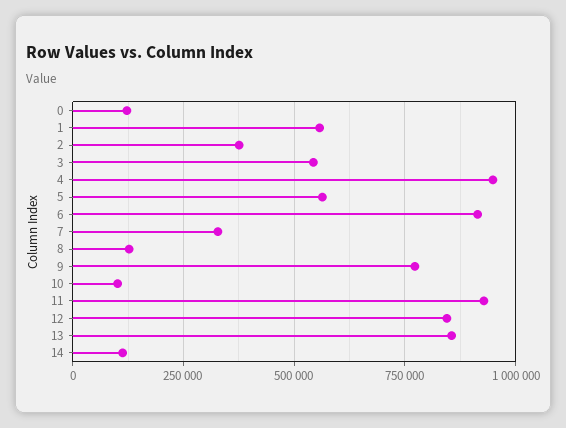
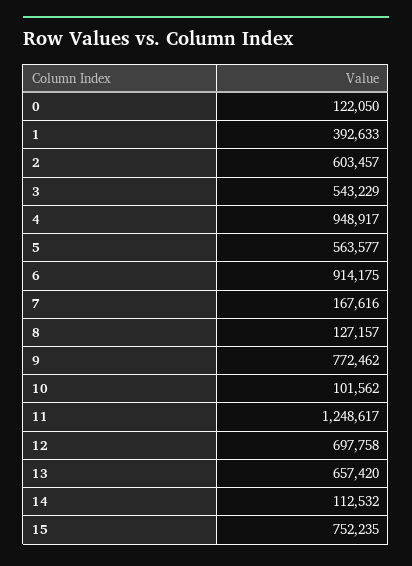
1: 550000 -> 392633
2: 375000 -> 603457
7: 325000 -> 167616
11: 925000 -> 1248617
12: 850000 -> 697758
13: 850000 -> 657420
15: none -> 752235

